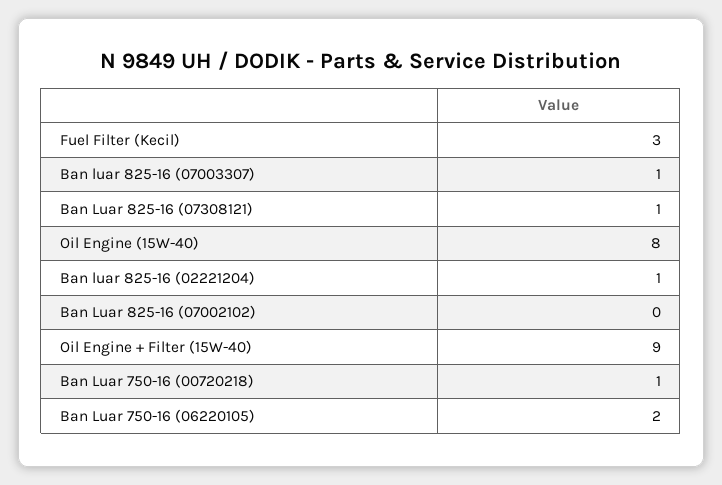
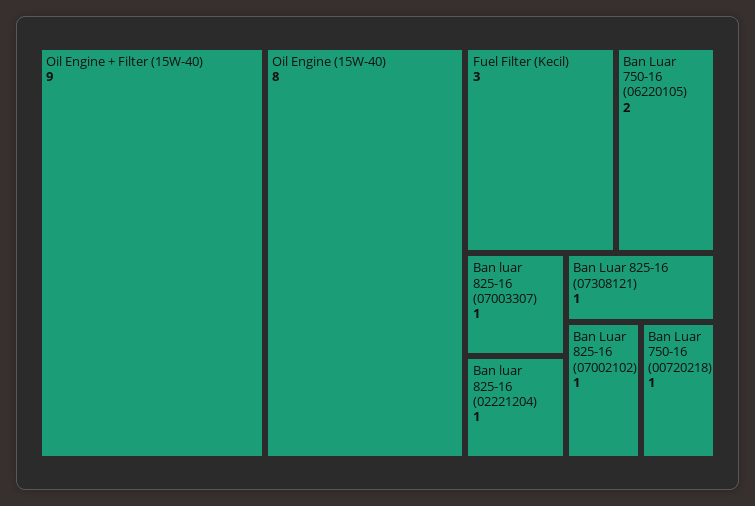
Ban Luar 825-16 (07002102): 0 -> 1

